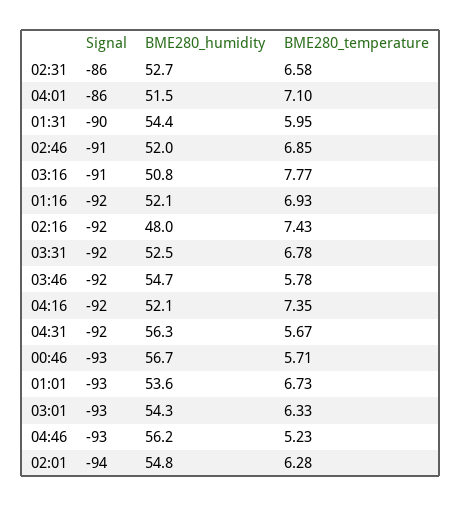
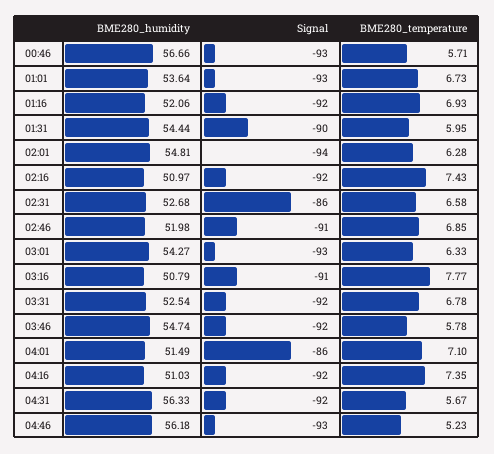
BME280_humidity, 02:16: 48 -> 50.97
BME280_humidity, 04:16: 52.1 -> 51.03

